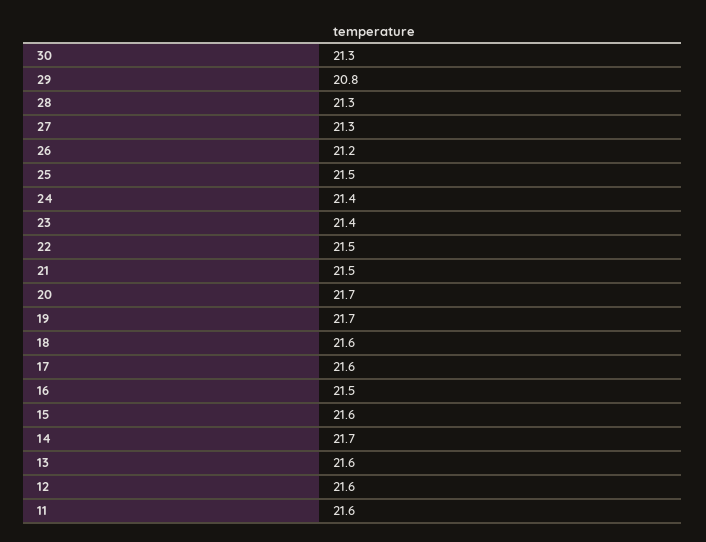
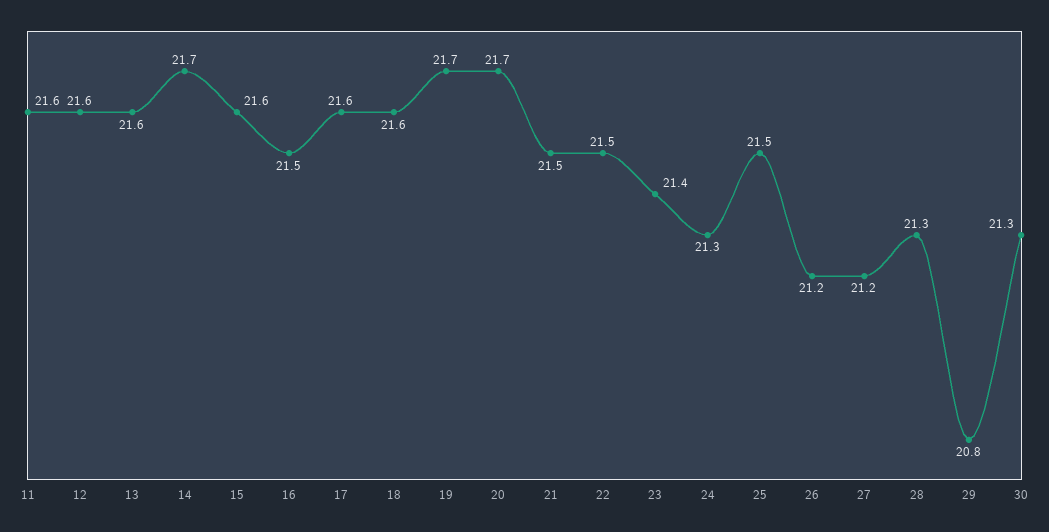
27: 21.3 -> 21.2
24: 21.4 -> 21.3

